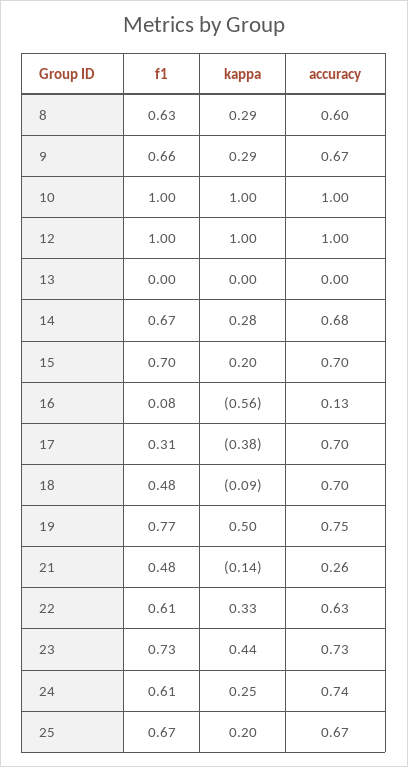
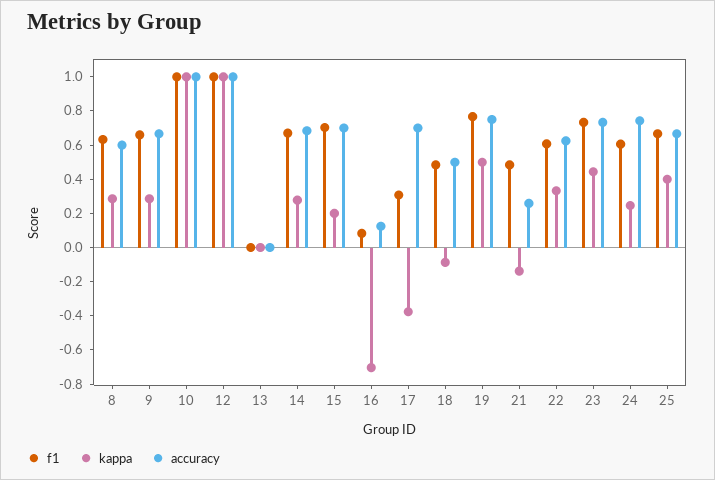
kappa, 16: -0.56 -> -0.7
accuracy, 18: 0.7 -> 0.5
kappa, 25: 0.2 -> 0.4

